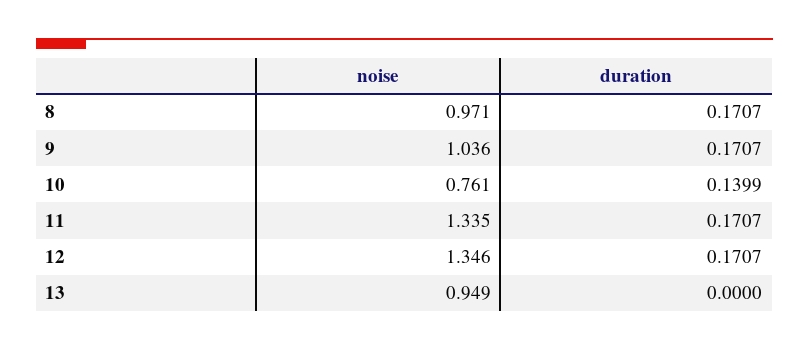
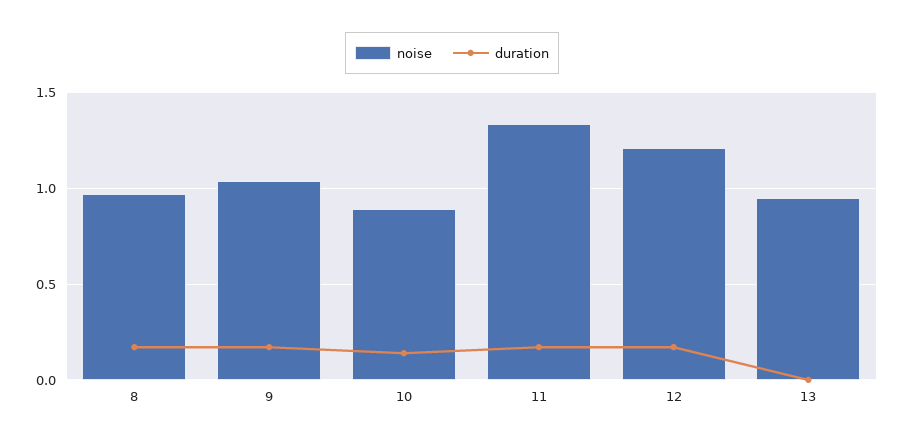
noise, 10: 0.761 -> 0.9
noise, 12: 1.346 -> 1.2

